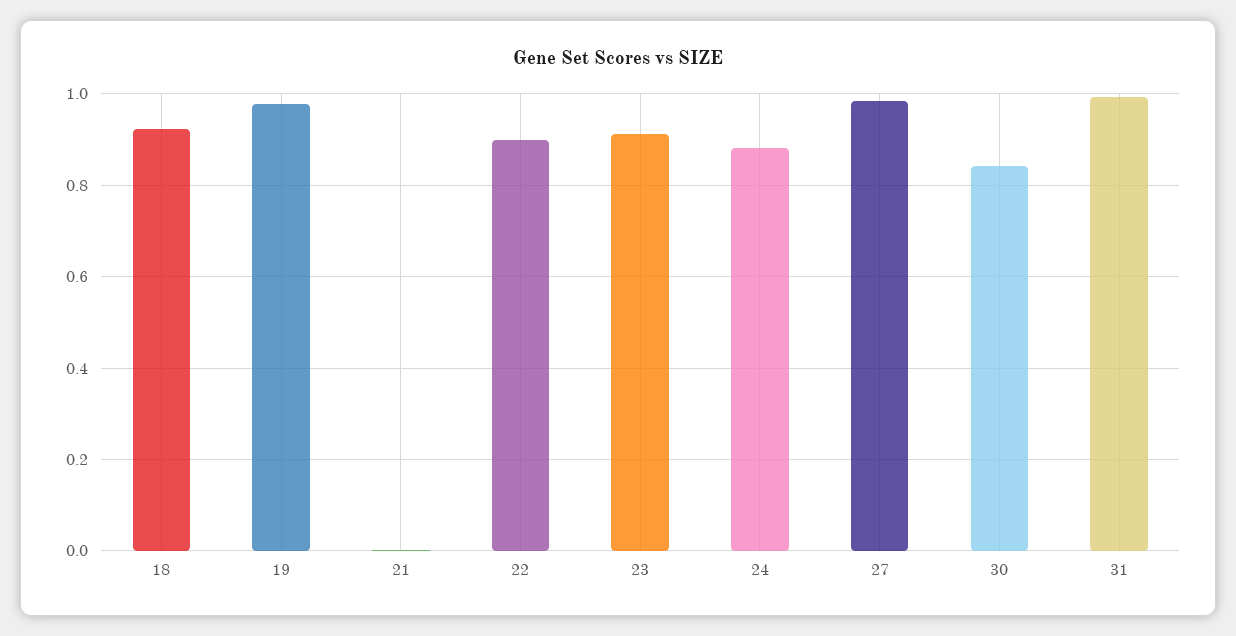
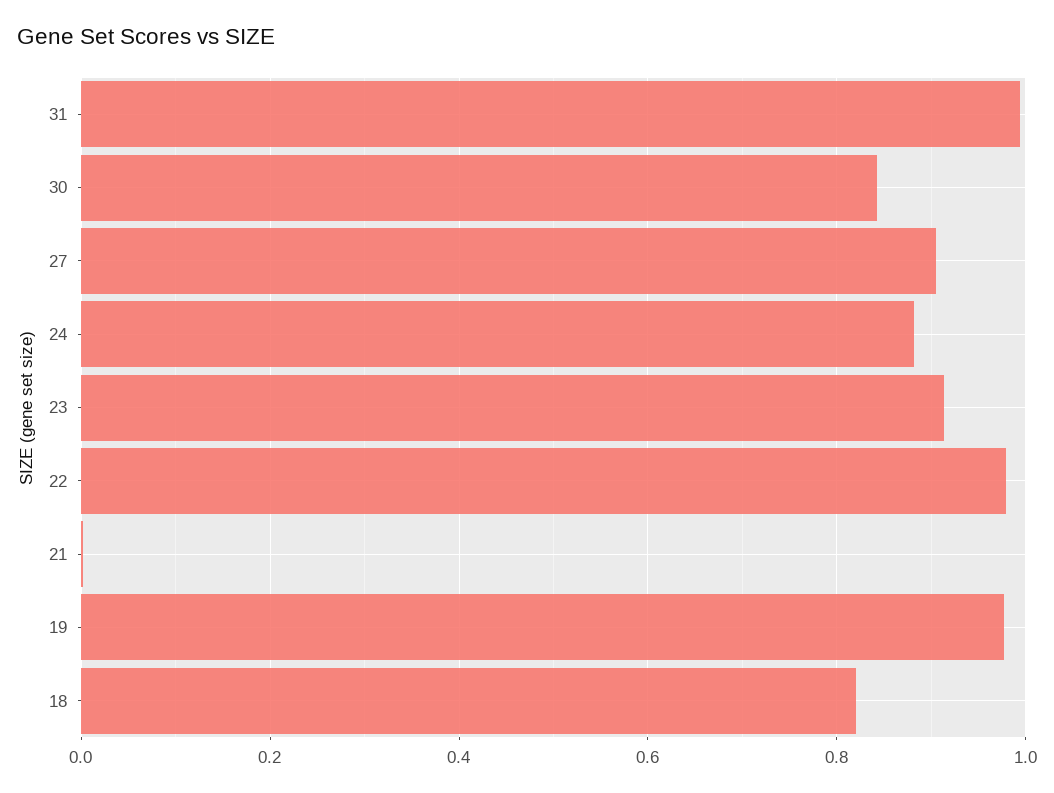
18: 0.92 -> 0.82
22: 0.9 -> 0.98
27: 0.98 -> 0.9

